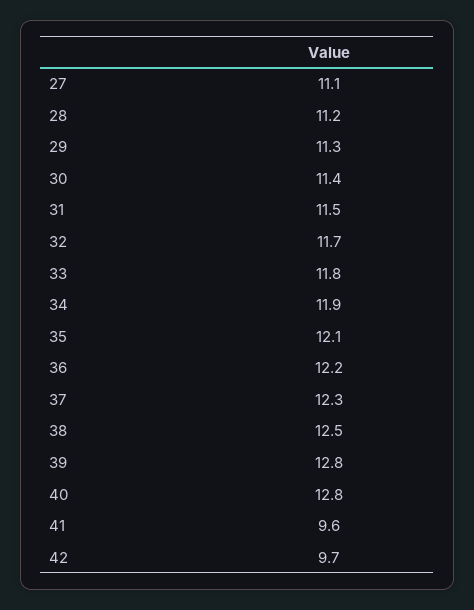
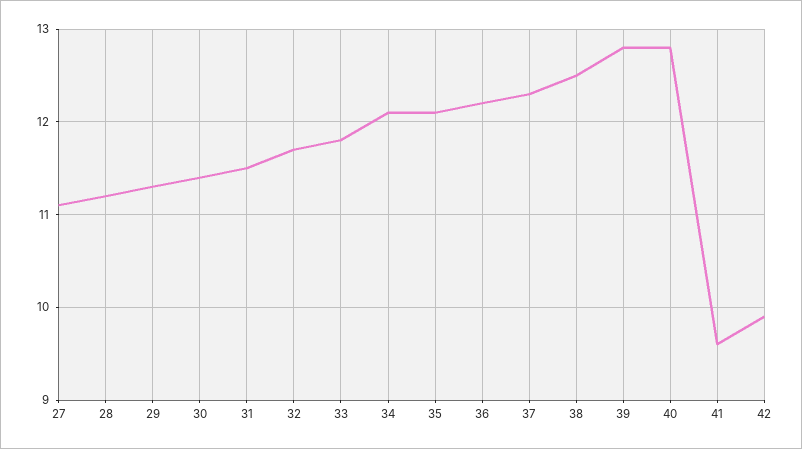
34: 11.9 -> 12.1
42: 9.7 -> 9.9

